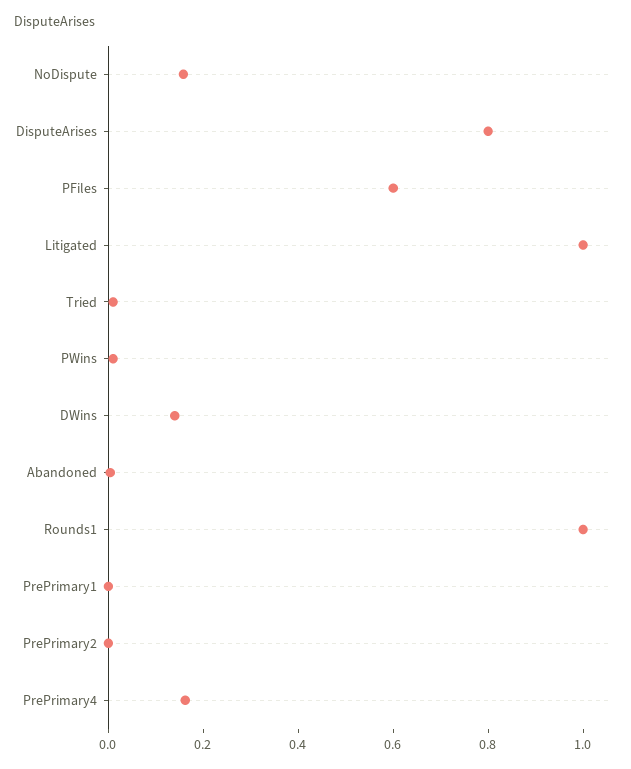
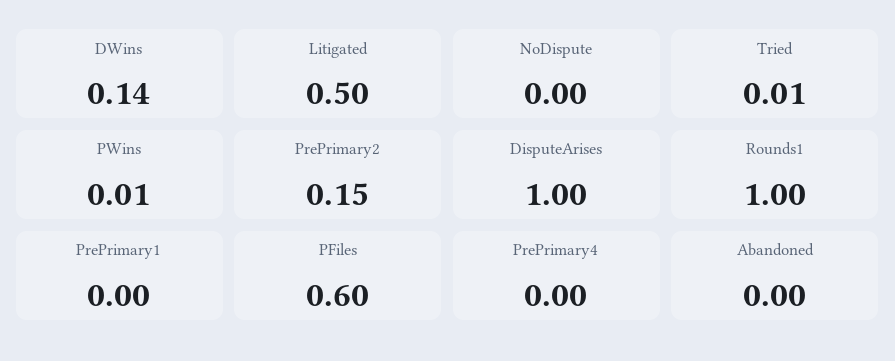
NoDispute: 0.15 -> 0
DisputeArises: 0.8 -> 1
Litigated: 1 -> 0.5
PrePrimary2: 0 -> 0.15
PrePrimary4: 0.15 -> 0

